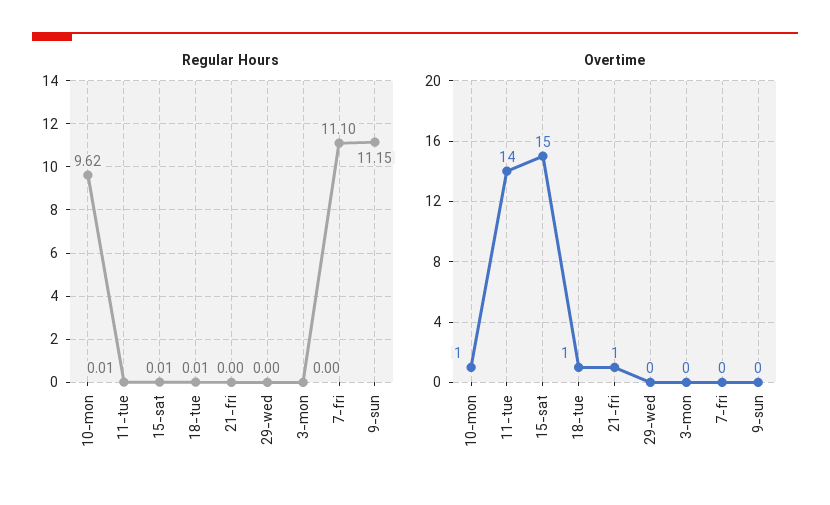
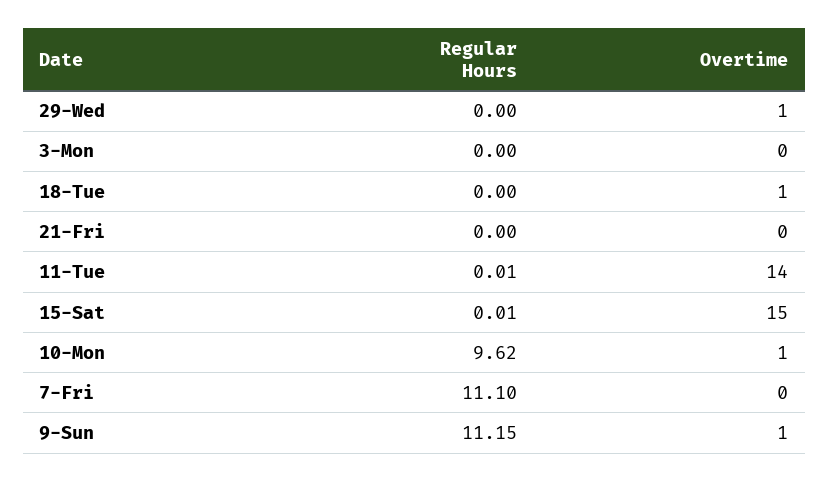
Regular Hours, 18-tue: 0.01 -> 0
Overtime, 21-fri: 1 -> 0
Overtime, 29-wed: 0 -> 1
Overtime, 9-sun: 0 -> 1

